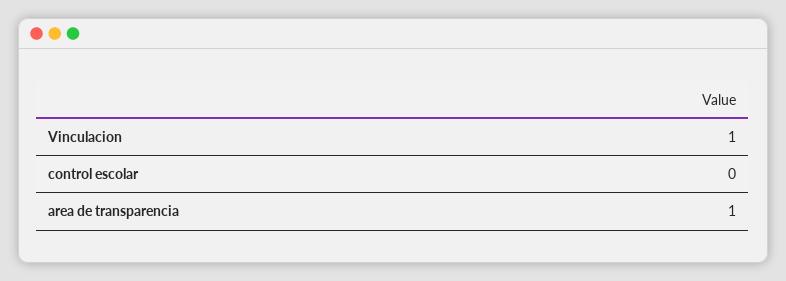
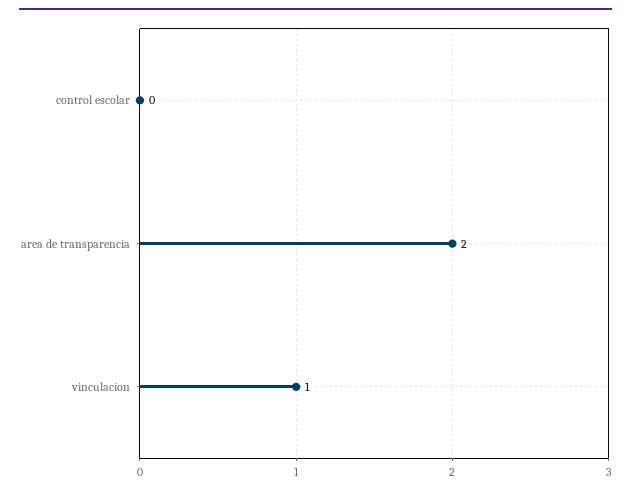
area de transparencia: 1 -> 2

